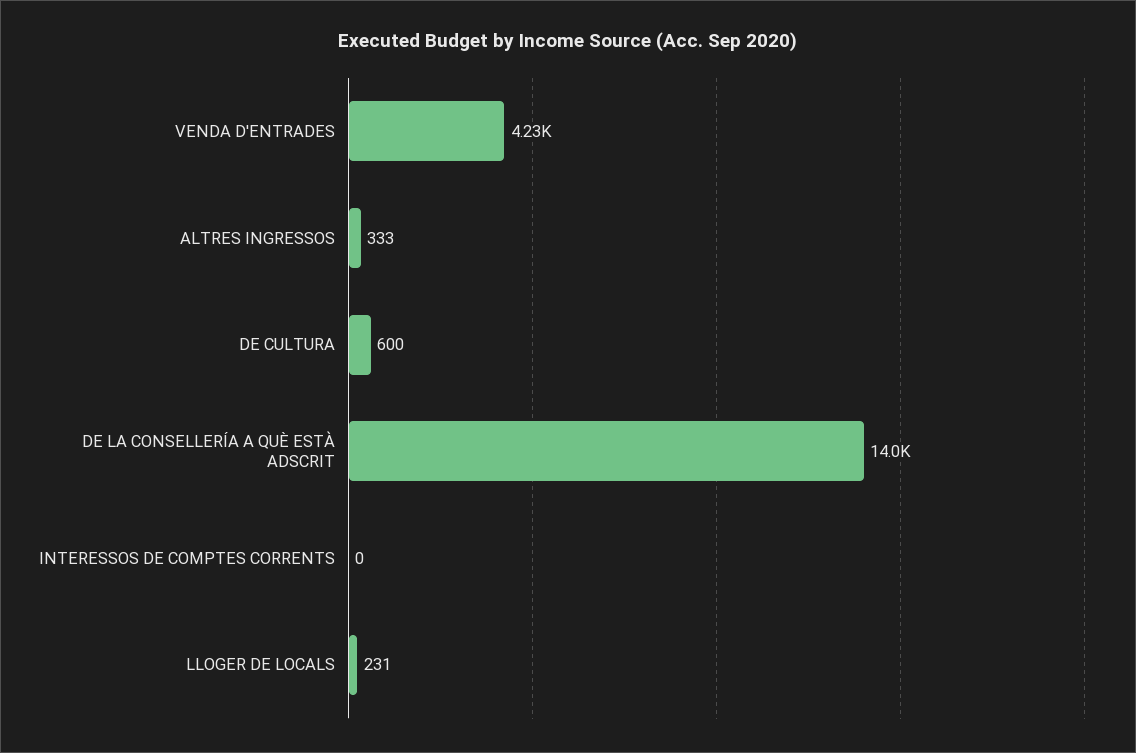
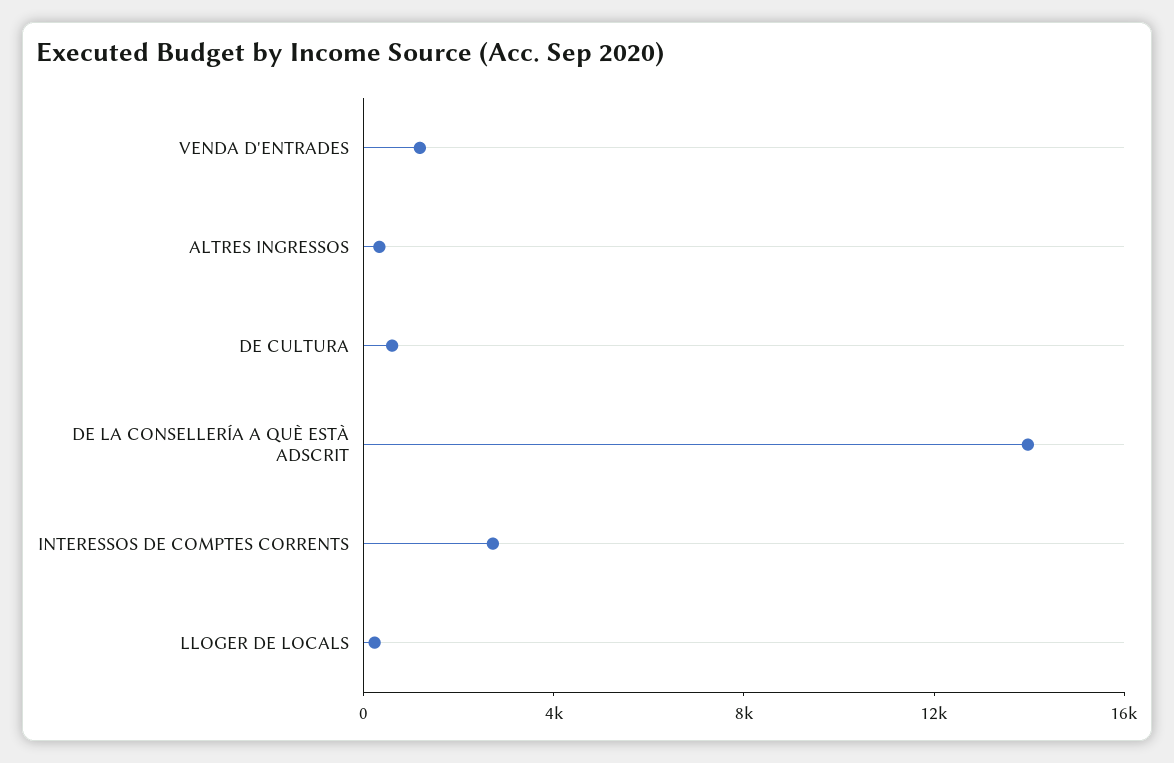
VENDA D'ENTRADES: 4230 -> 1000
INTERESSOS DE COMPTES CORRENTS: 0 -> 3000

